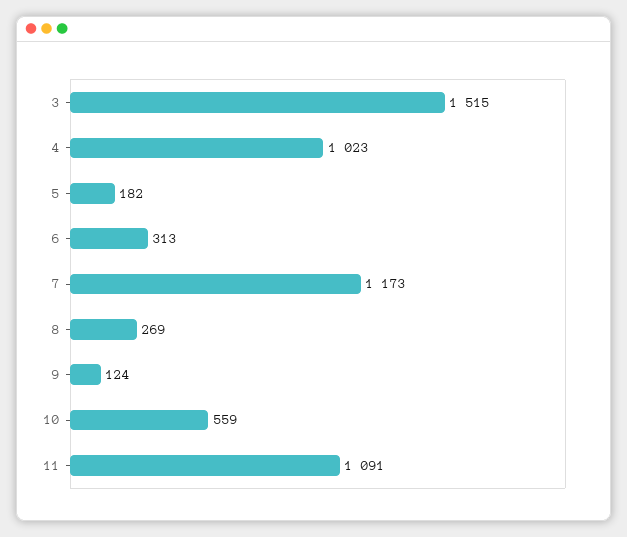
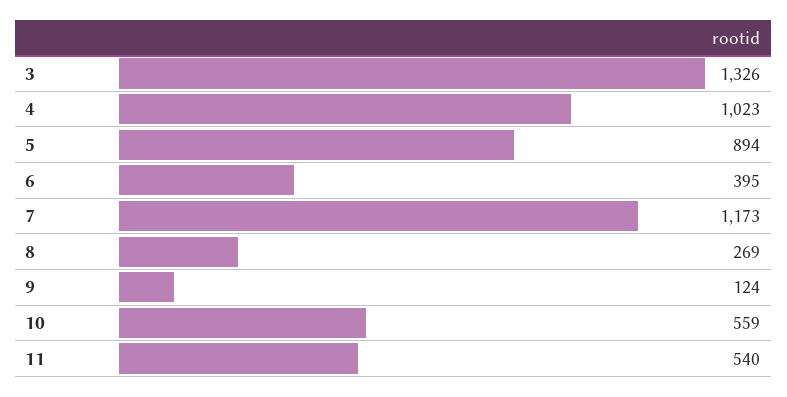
3: 1515 -> 1326
5: 182 -> 894
6: 313 -> 395
11: 1091 -> 540

